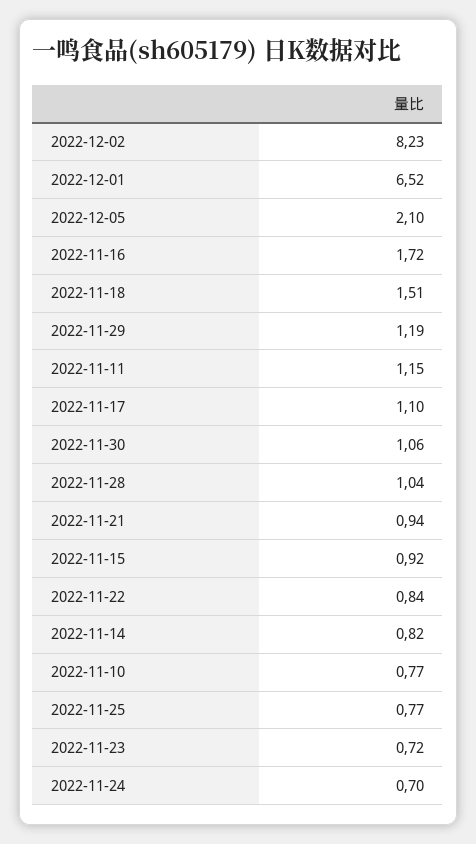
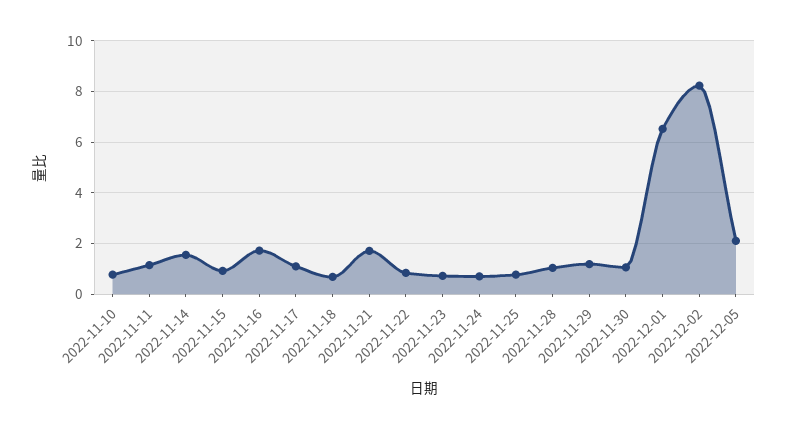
2022-11-18: 1.51 -> 0.75
2022-11-21: 0.94 -> 1.75
2022-11-14: 0.82 -> 1.5

